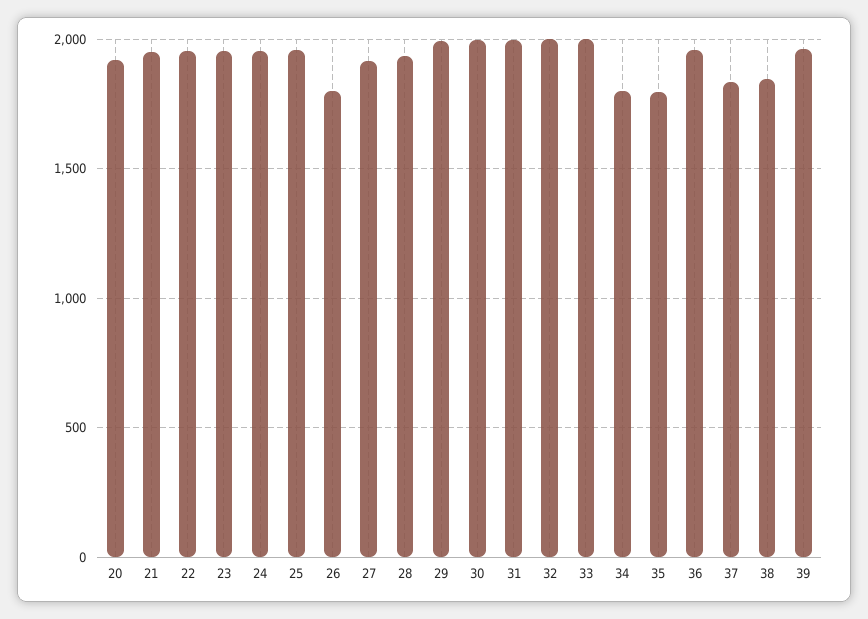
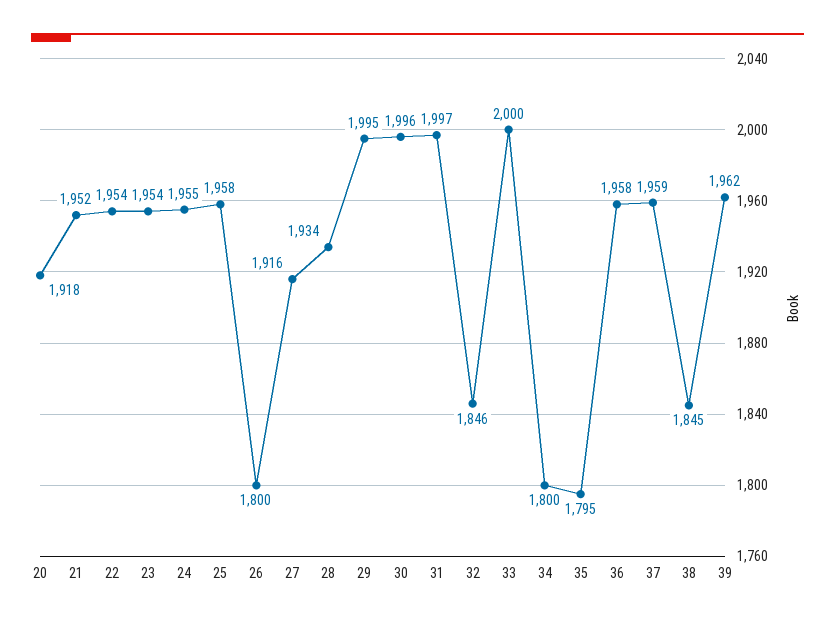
32: 2000 -> 1846
37: 1850 -> 1959

